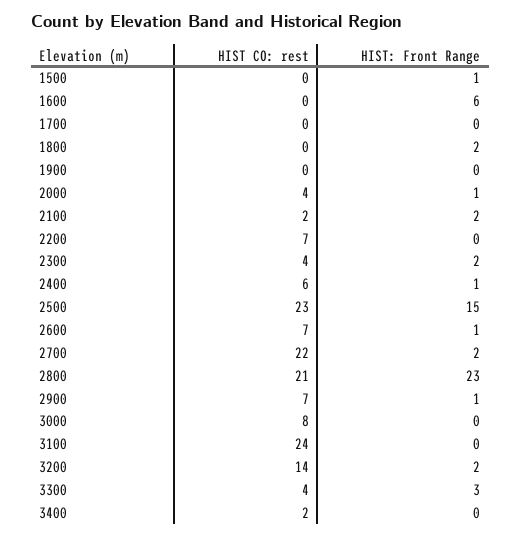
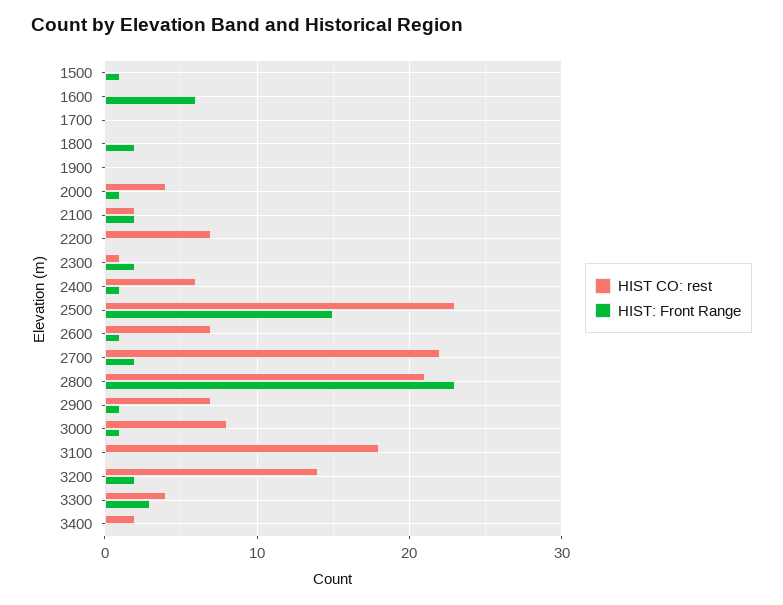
HIST CO: rest, 2300: 4 -> 1
HIST: Front Range, 3000: 0 -> 1
HIST CO: rest, 3100: 24 -> 18

